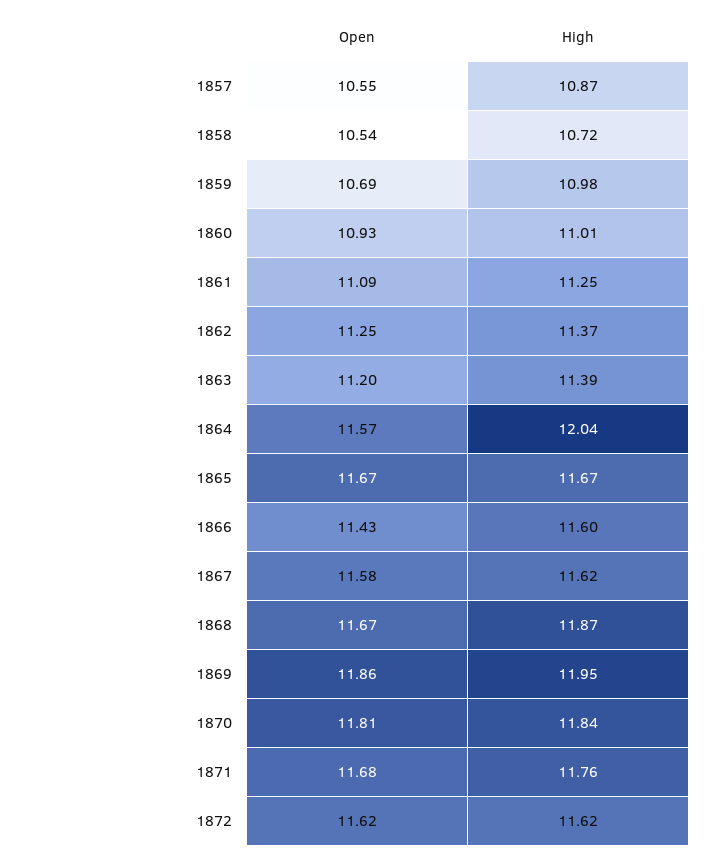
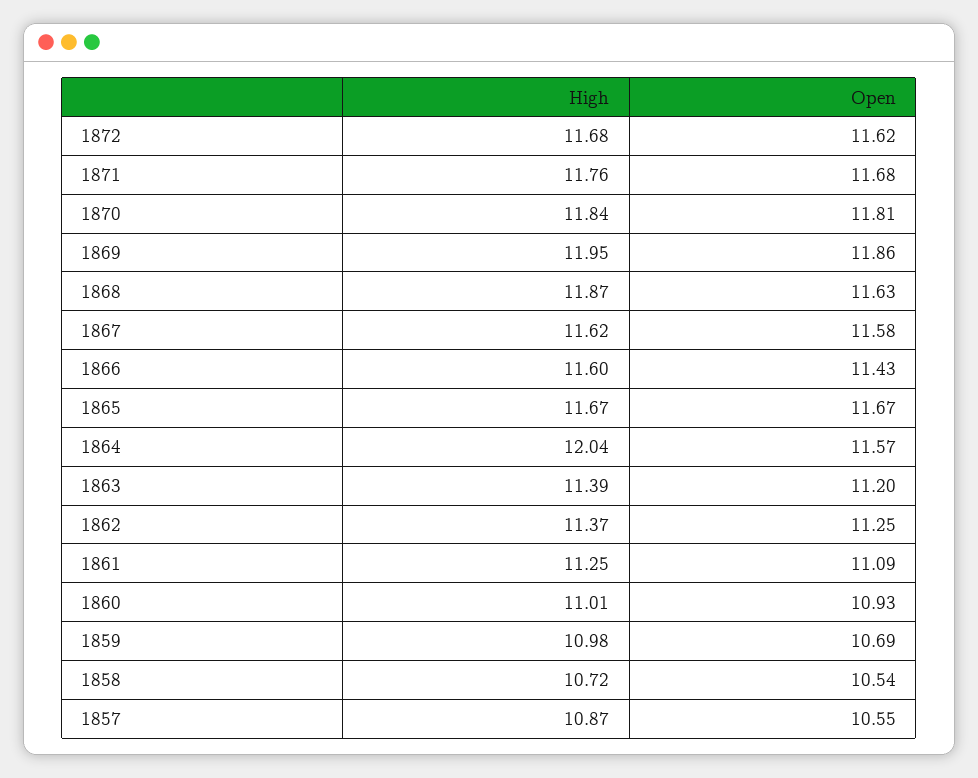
Open, 1868: 11.67 -> 11.63
High, 1872: 11.62 -> 11.68

